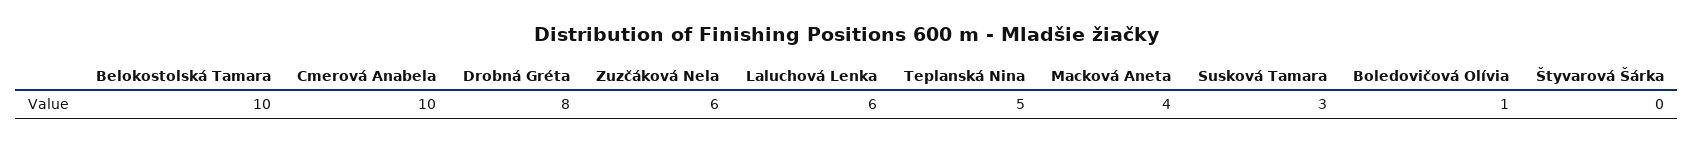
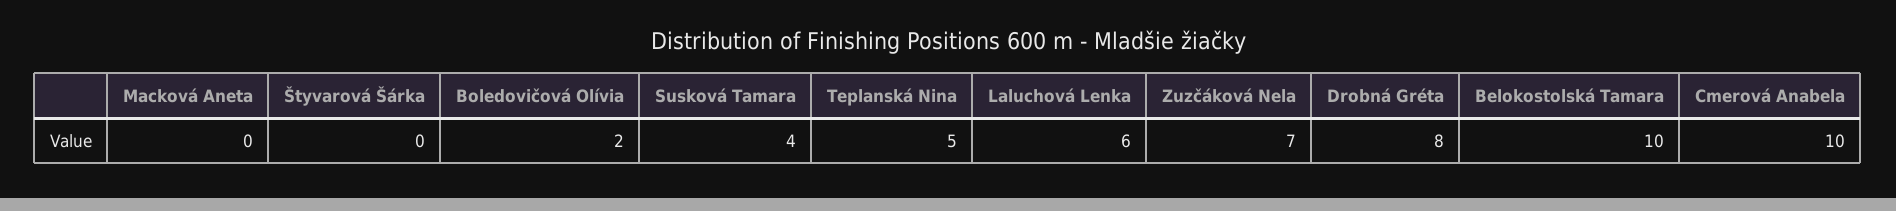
Zuzčáková Nela: 6 -> 7
Macková Aneta: 4 -> 0
Susková Tamara: 3 -> 4
Boledovičová Olívia: 1 -> 2

